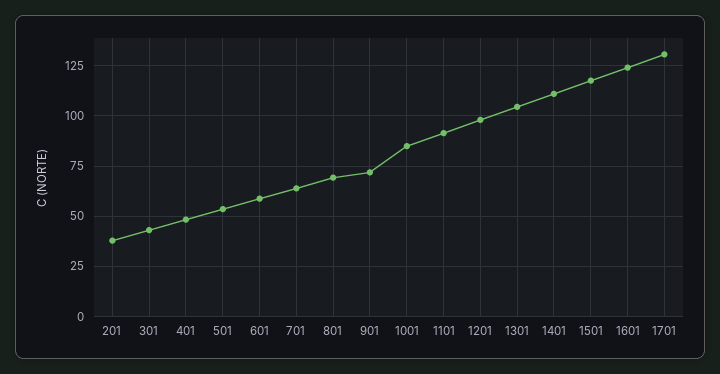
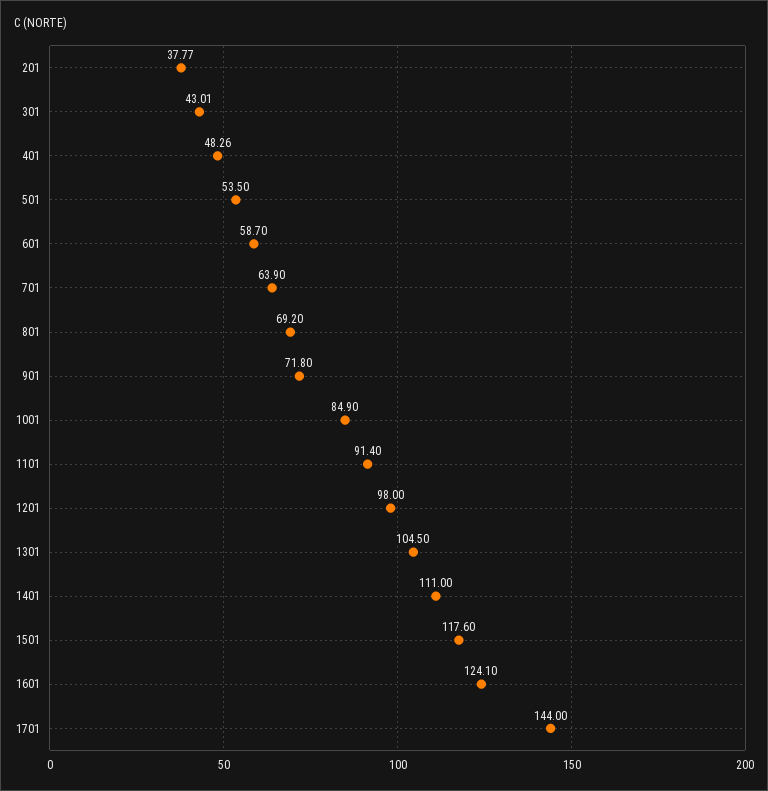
1701: 130 -> 144

